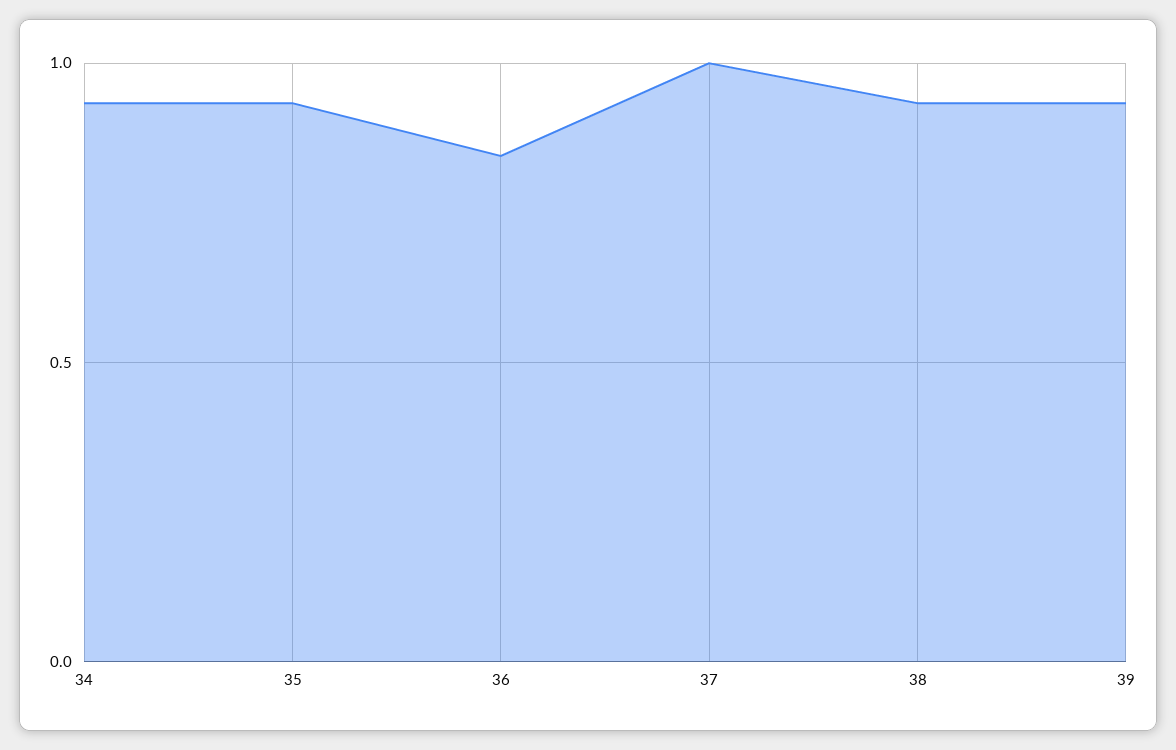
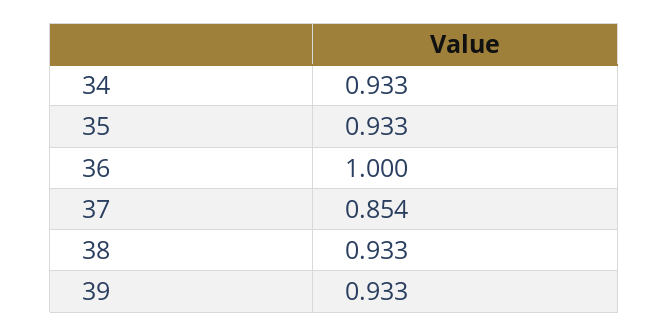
36: 0.85 -> 1
37: 1 -> 0.854

